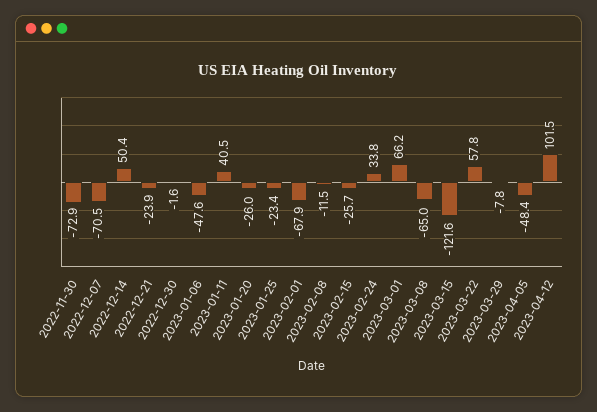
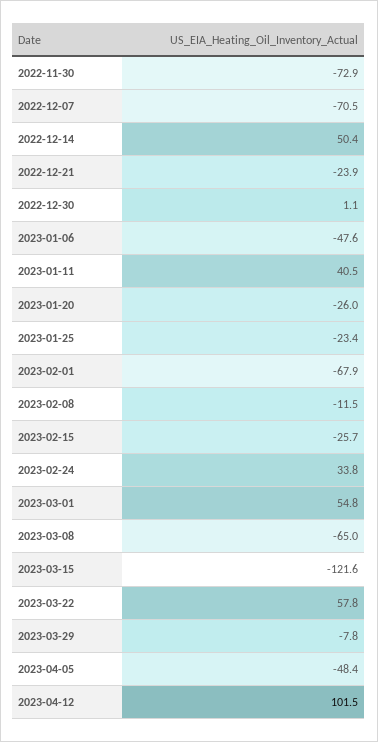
2022-12-30: -1.6 -> 1.1
2023-03-01: 66.2 -> 54.8

